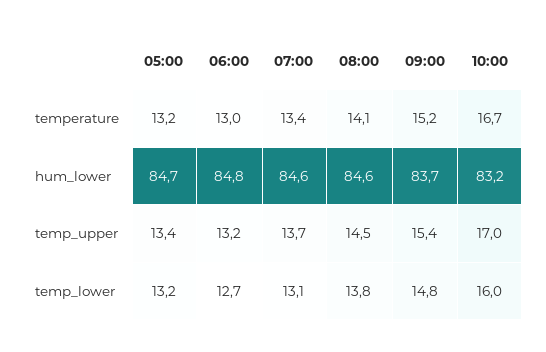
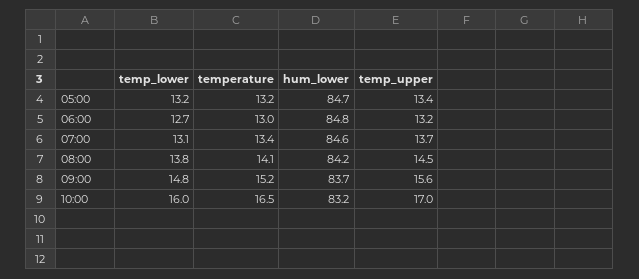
10:00, temperature: 16.7 -> 16.5
08:00, hum_lower: 84.6 -> 84.2
09:00, temp_upper: 15.4 -> 15.6

